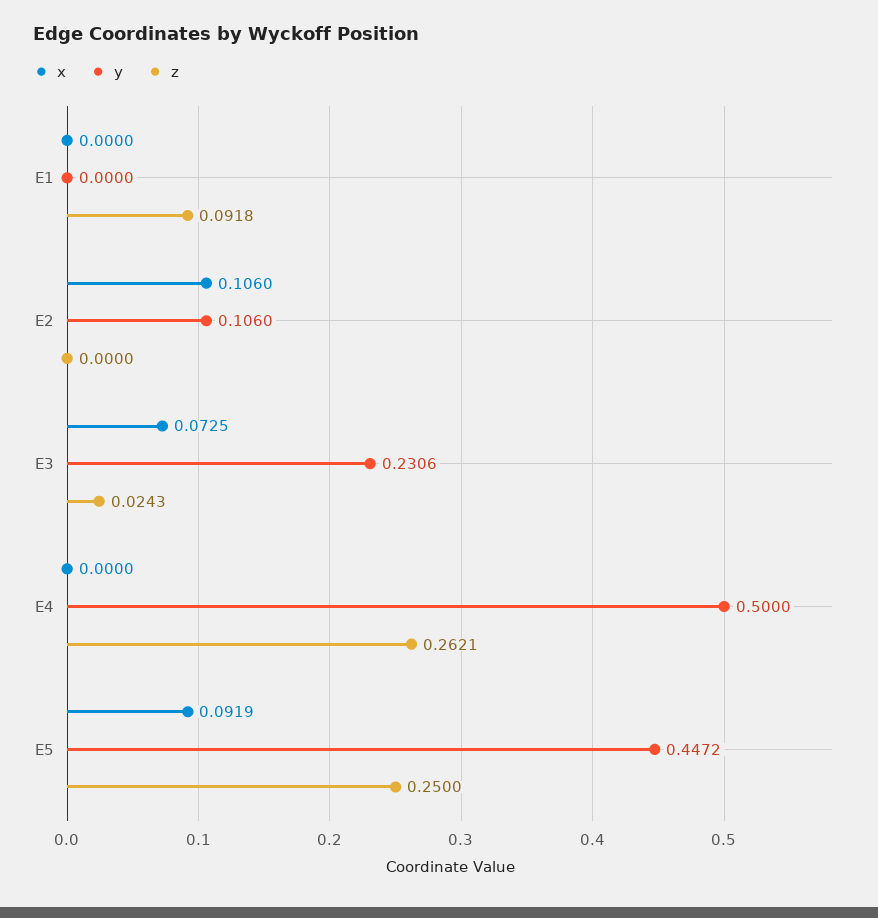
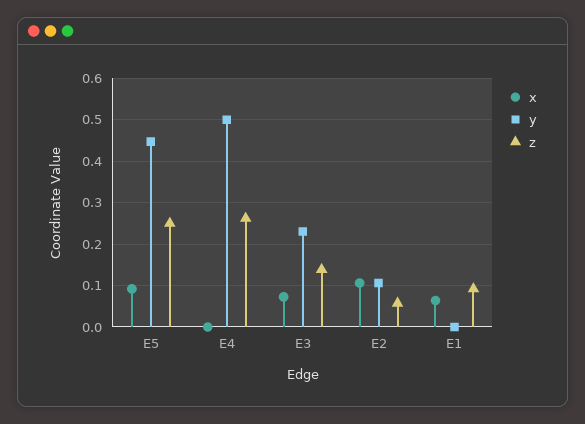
x, E1: 0 -> 0.06
z, E2: 0 -> 0.06
z, E3: 0.0243 -> 0.14

